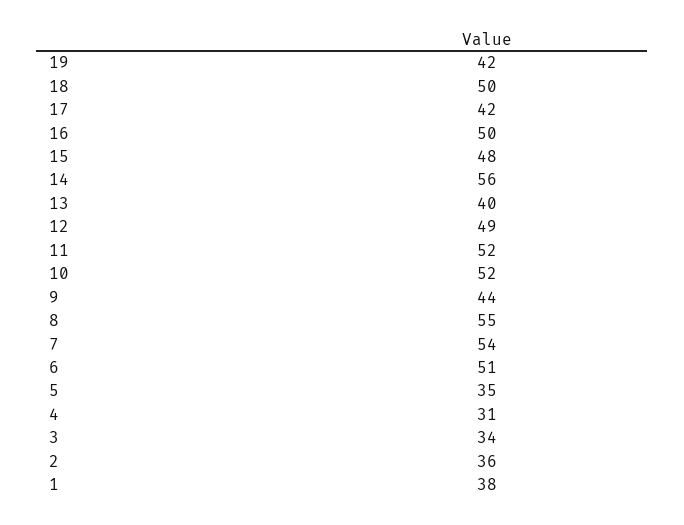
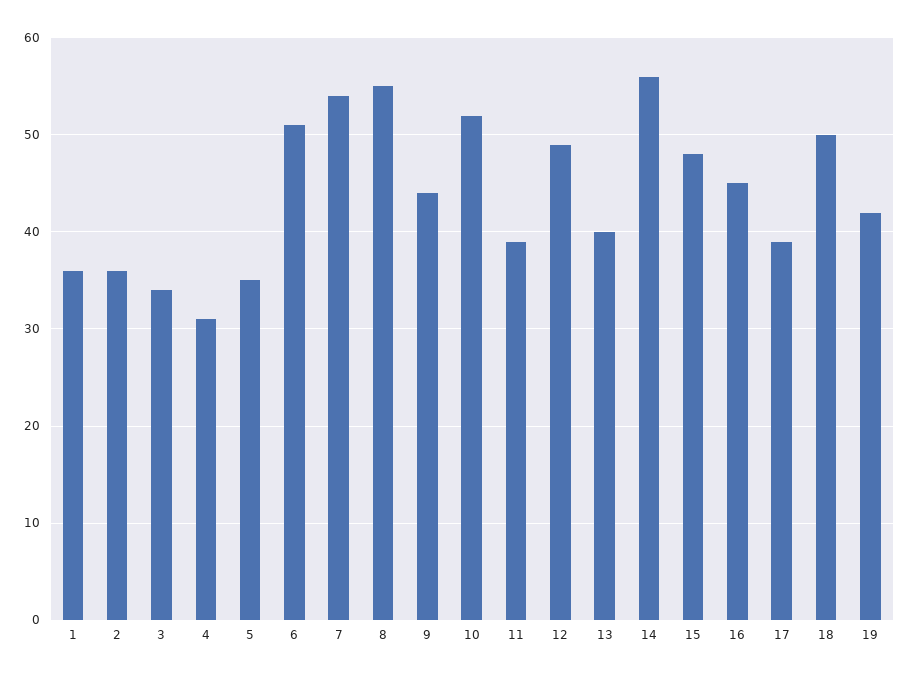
17: 42 -> 39
16: 50 -> 45
11: 52 -> 39
1: 38 -> 36

